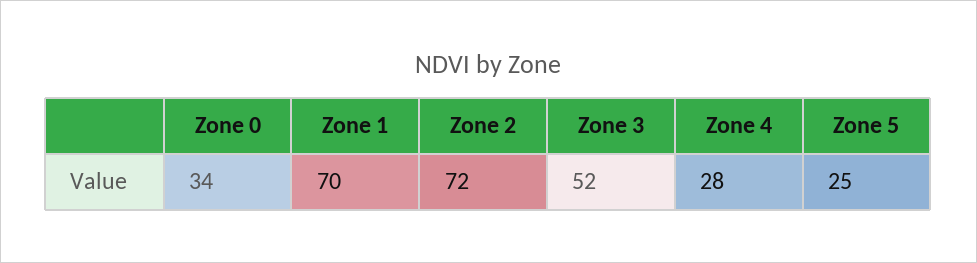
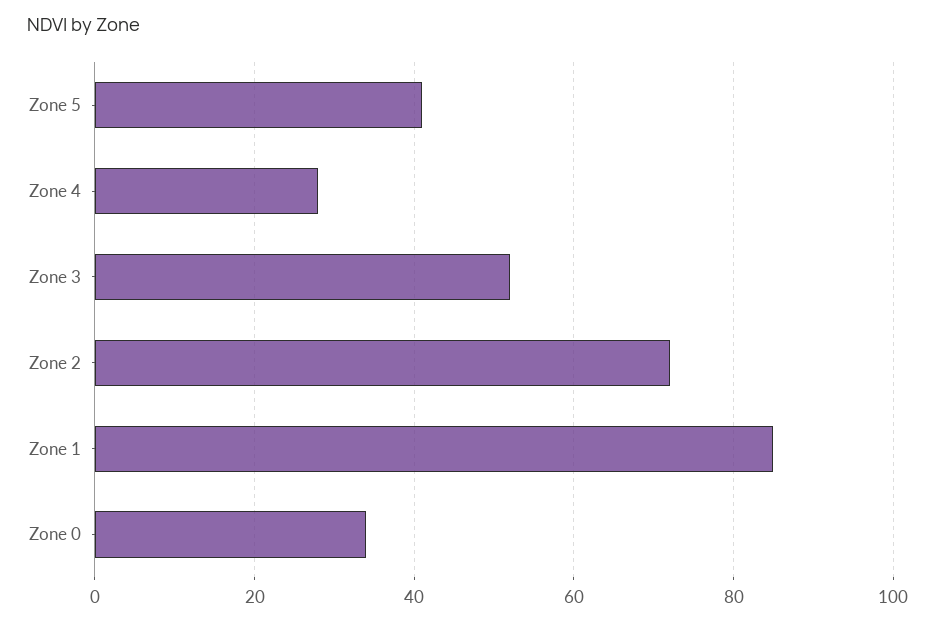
Zone 1: 70 -> 85
Zone 5: 25 -> 40

